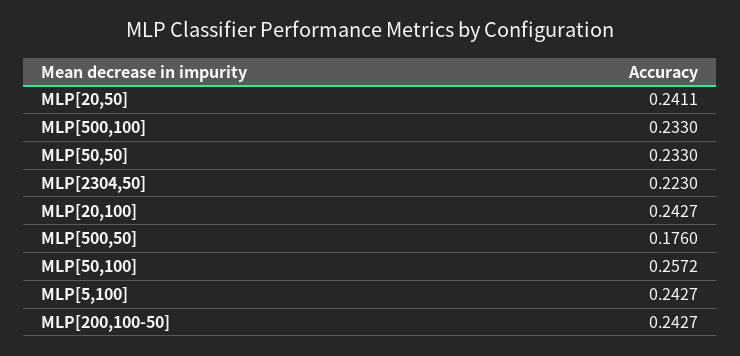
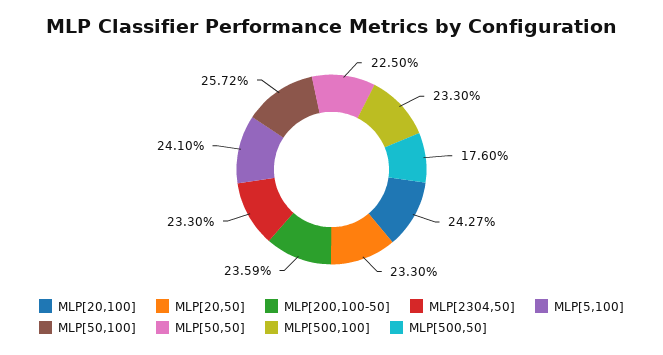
MLP[20,50]: 0.2411 -> 0.233
MLP[50,50]: 0.233 -> 0.225
MLP[2304,50]: 0.223 -> 0.233
MLP[5,100]: 0.2427 -> 0.241
MLP[200,100-50]: 0.2427 -> 0.2359

